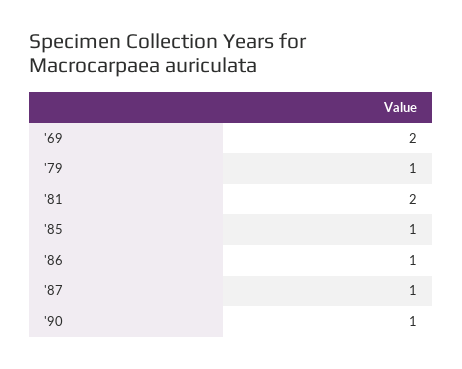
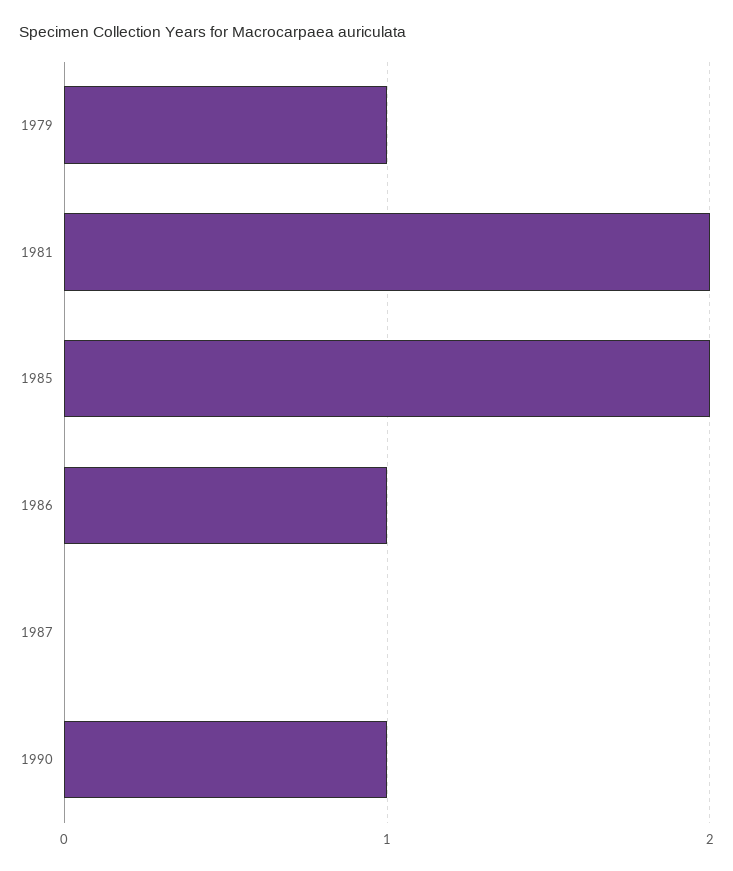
'69: 2 -> none
'85: 1 -> 2
'87: 1 -> 0

